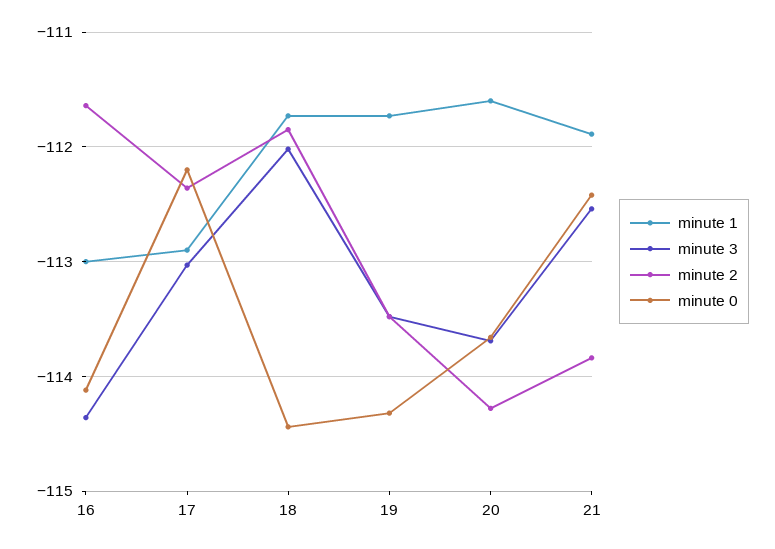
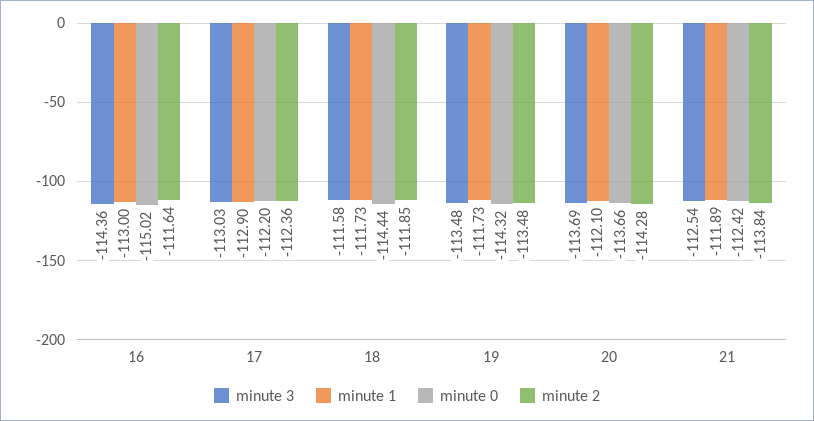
minute 0, 16: -114.1 -> -115.02
minute 3, 18: -112 -> -111.58
minute 1, 20: -111.6 -> -112.1

